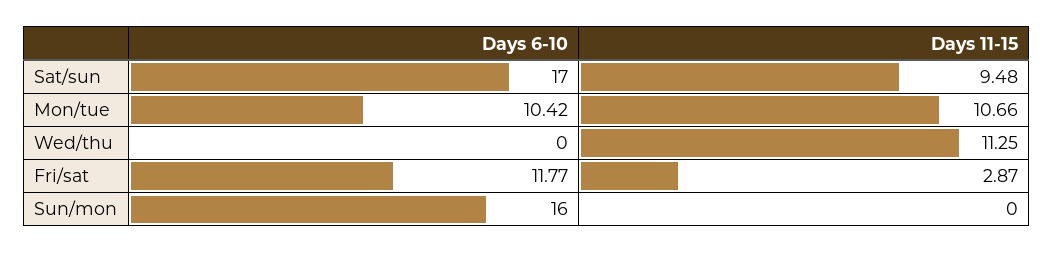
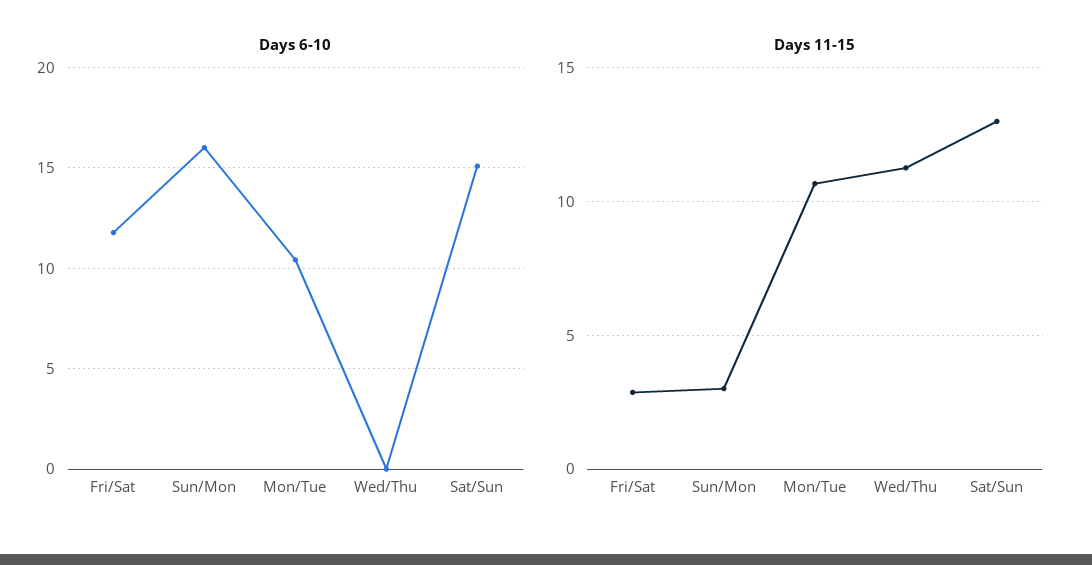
Days 6-10, Sat/sun: 17 -> 15
Days 11-15, Sat/sun: 9.48 -> 13
Days 11-15, Sun/mon: 0 -> 3

